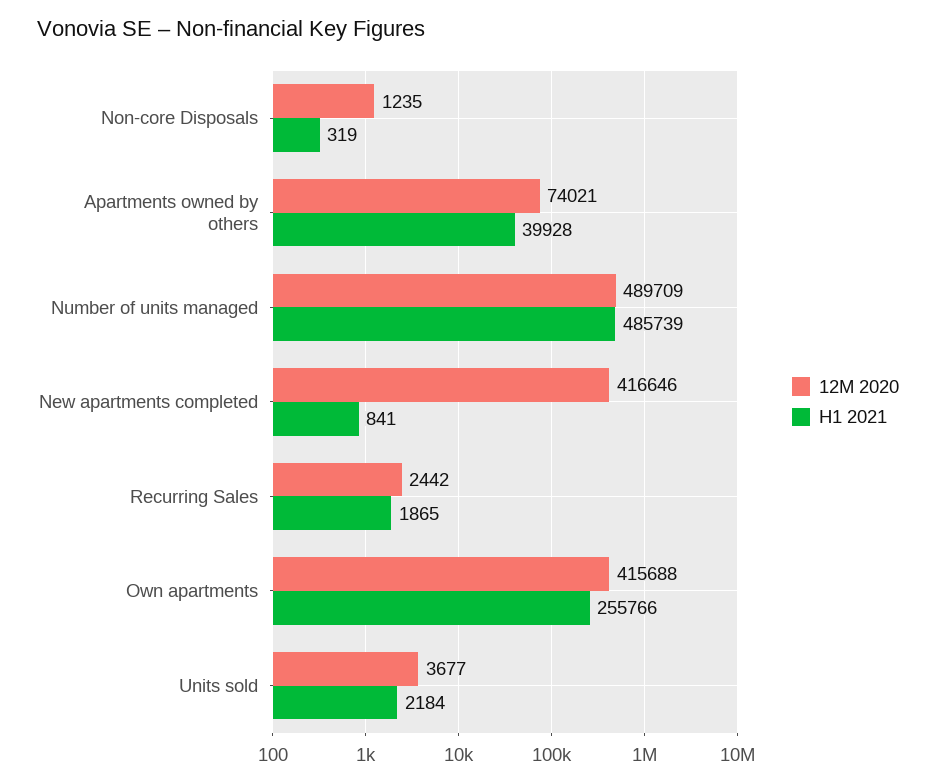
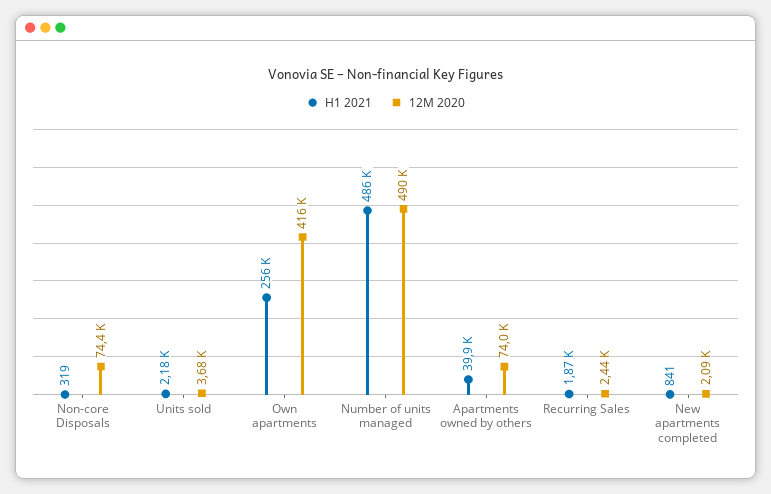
12M 2020, Non-core Disposals: 1235 -> 74400
12M 2020, New apartments completed: 416646 -> 2090

